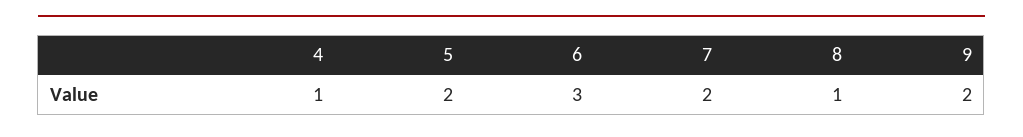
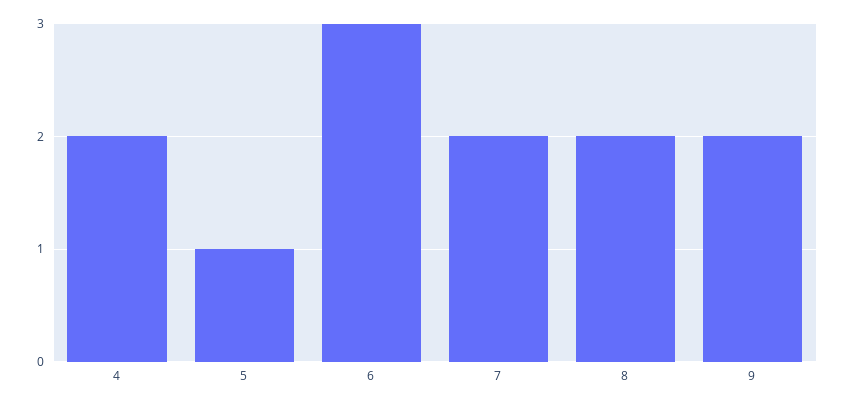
4: 1 -> 2
5: 2 -> 1
8: 1 -> 2

